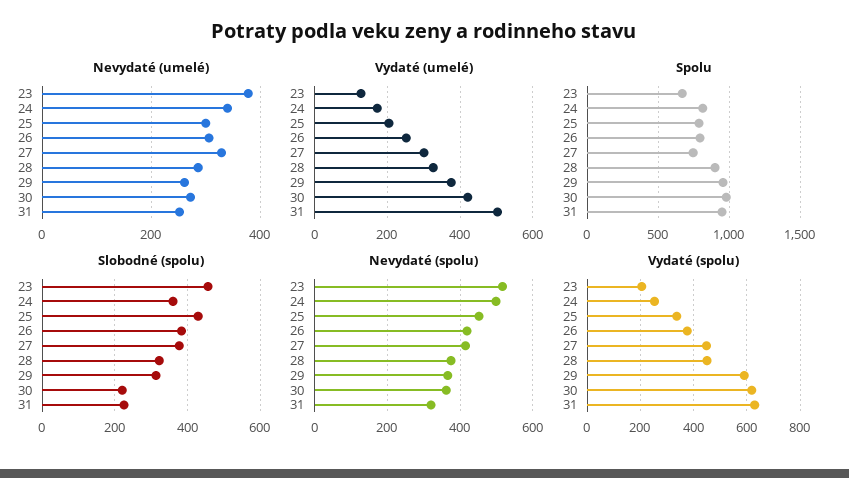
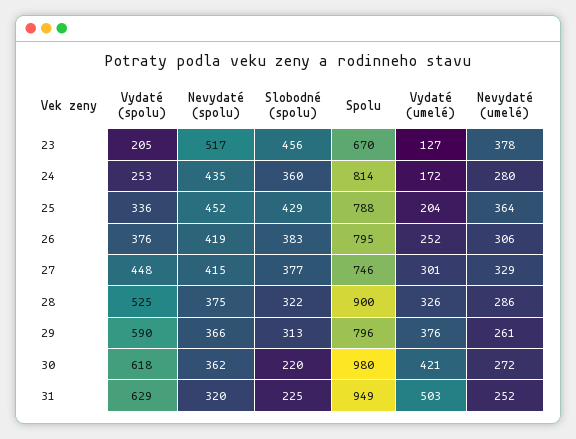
Nevydaté (umelé), 24: 340 -> 280
Nevydaté (umelé), 25: 300 -> 364
Spolu, 29: 950 -> 796
Nevydaté (spolu), 24: 500 -> 435
Vydaté (spolu), 28: 450 -> 525

